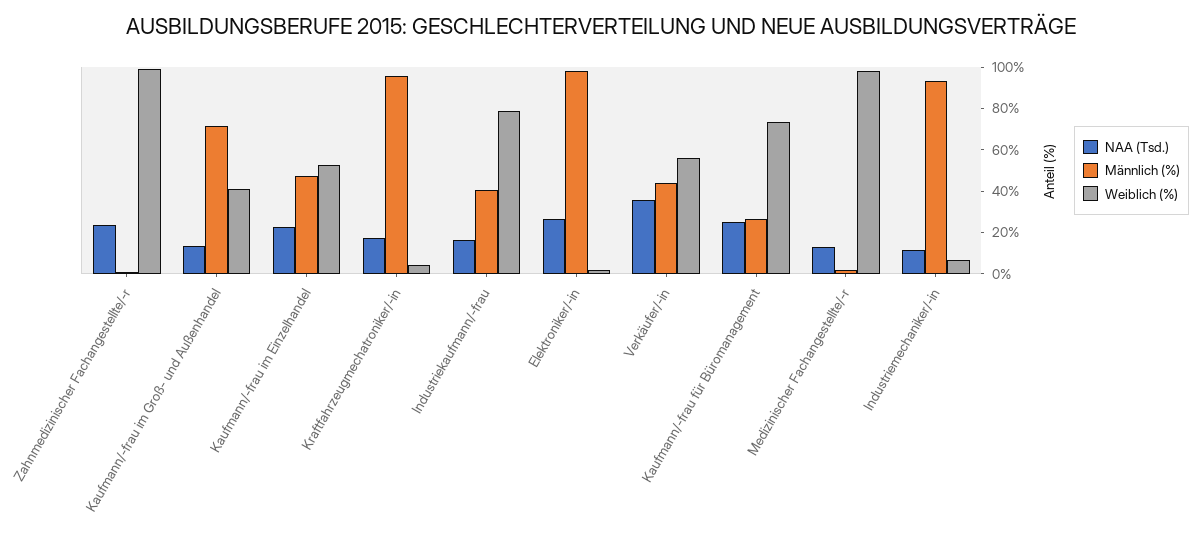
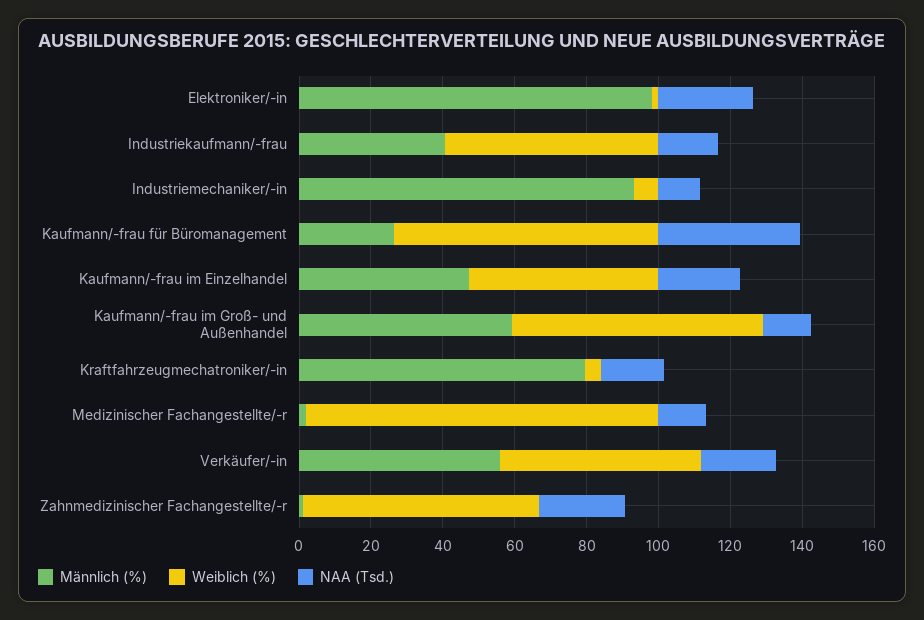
Weiblich (%), Zahnmedizinischer Fachangestellte/-r: 100 -> 65
Männlich (%), Kaufmann/-frau im Groß- und Außenhandel: 70 -> 60
Weiblich (%), Kaufmann/-frau im Groß- und Außenhandel: 40 -> 70
Männlich (%), Kraftfahrzeugmechatroniker/-in: 95 -> 80
Weiblich (%), Industriekaufmann/-frau: 80 -> 60
NAA (Tsd.), Verkäufer/-in: 35 -> 20
Männlich (%), Verkäufer/-in: 45 -> 55
NAA (Tsd.), Kaufmann/-frau für Büromanagement: 25 -> 40

